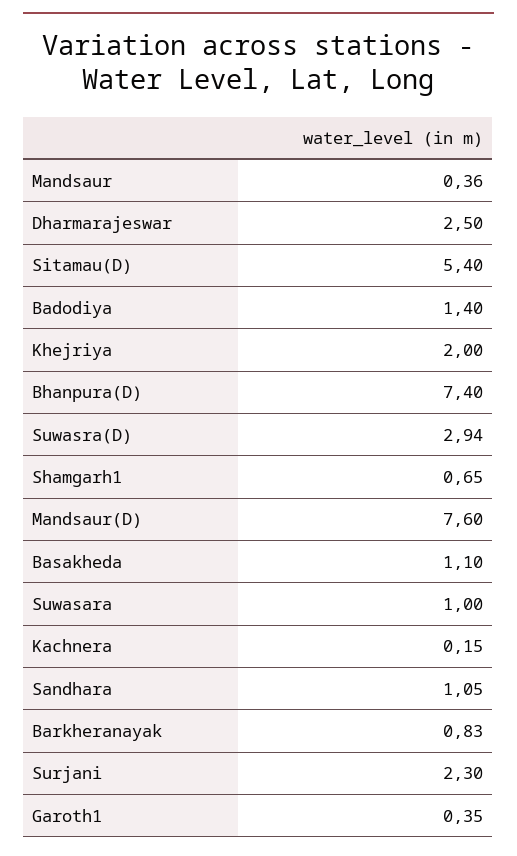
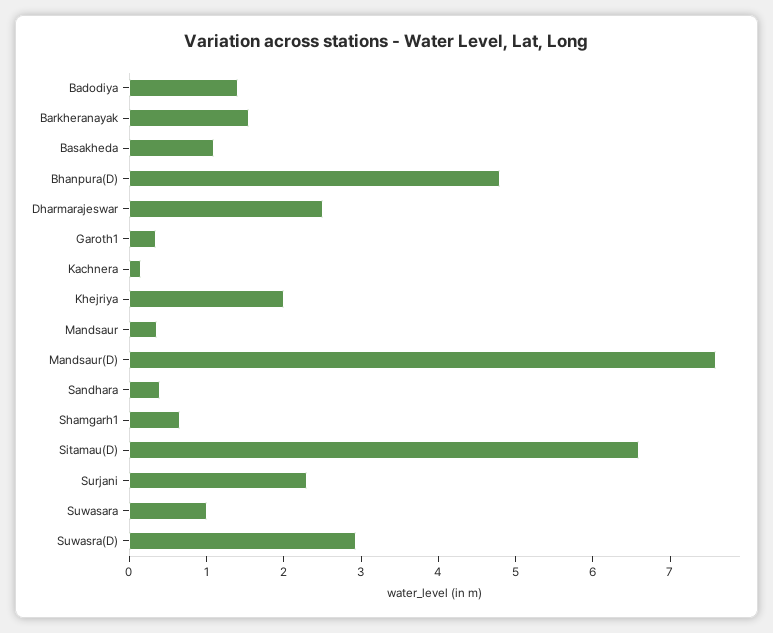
Sitamau(D): 5.4 -> 6.6
Bhanpura(D): 7.4 -> 4.8
Sandhara: 1.05 -> 0.4
Barkheranayak: 0.83 -> 1.6

